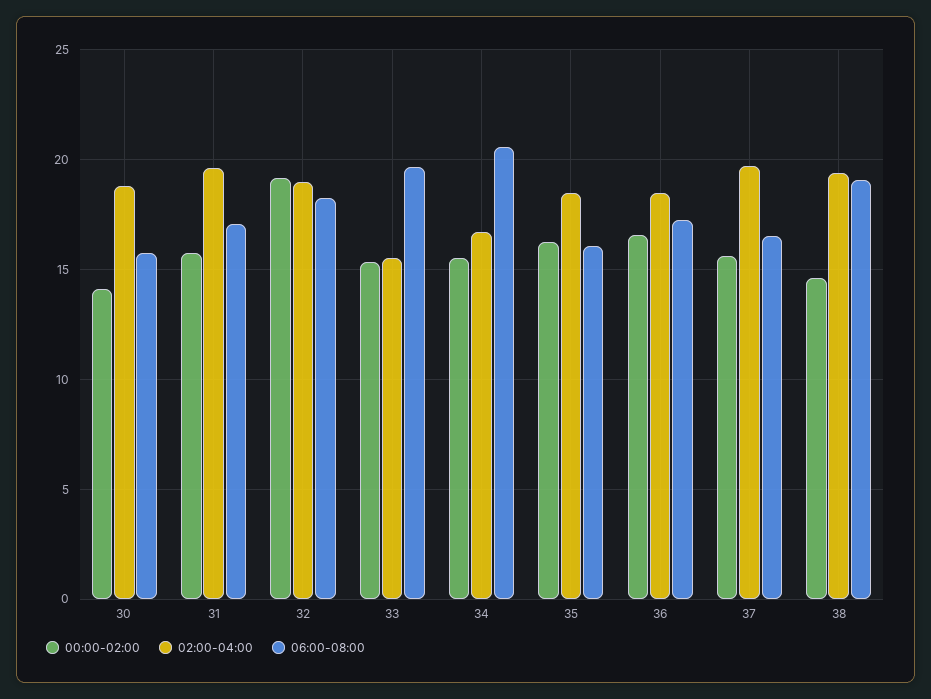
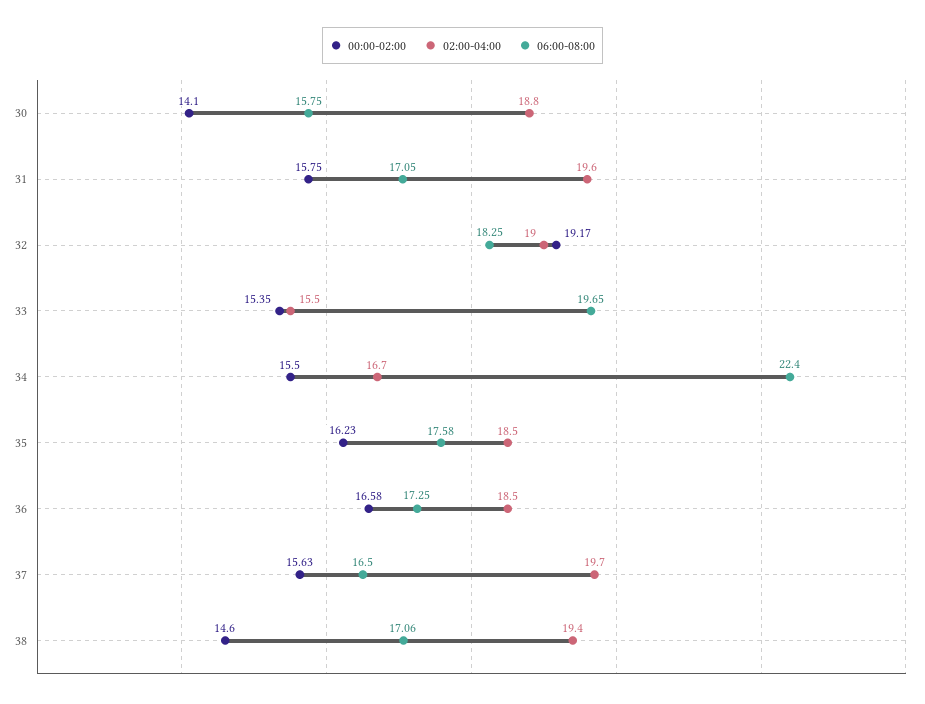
06:00-08:00, 34: 20.5 -> 22.4
06:00-08:00, 35: 16 -> 17.58
06:00-08:00, 38: 19 -> 17.06

